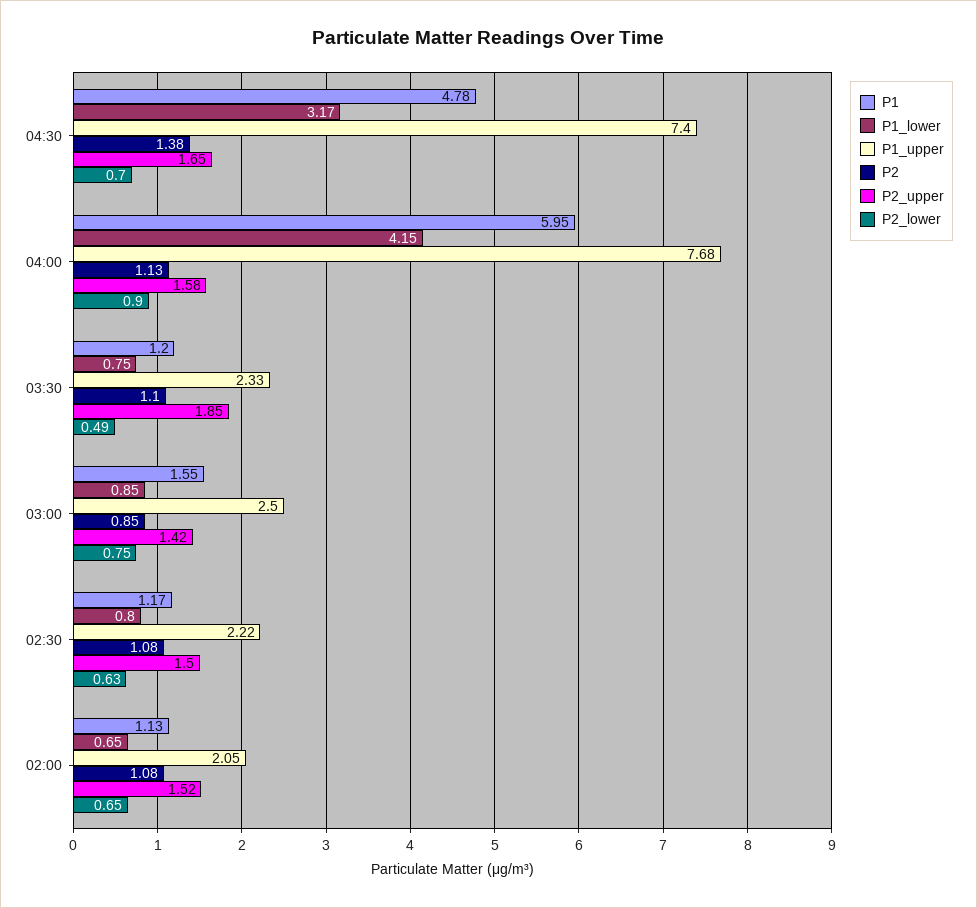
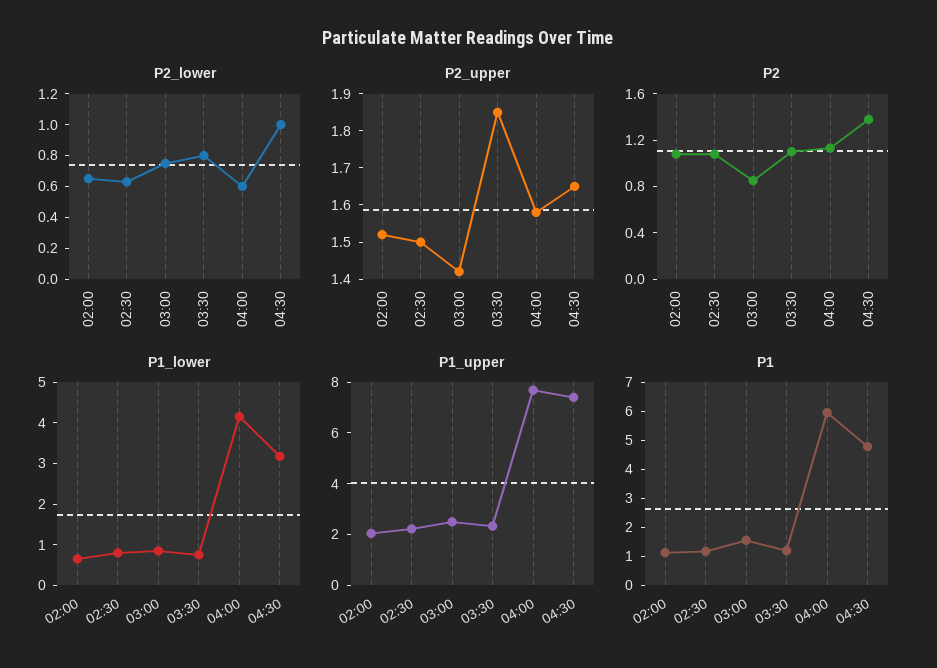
P2_lower, 04:30: 0.7 -> 1
P2_lower, 04:00: 0.9 -> 0.6
P2_lower, 03:30: 0.49 -> 0.8

